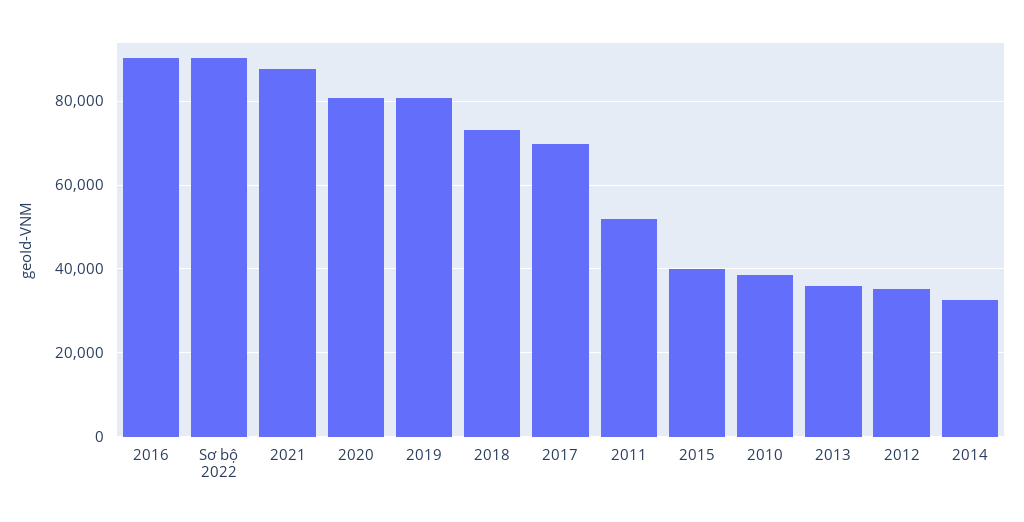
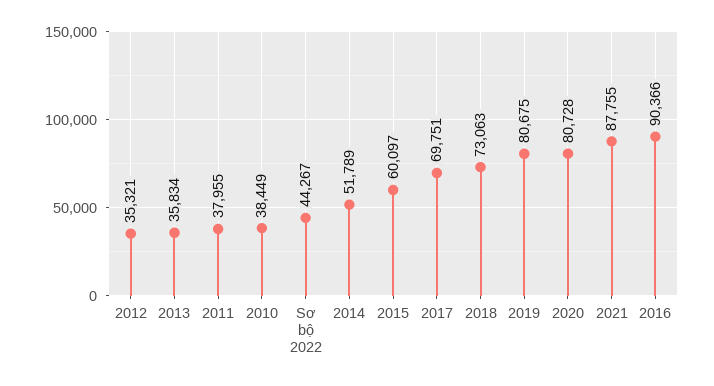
Sơ bộ 2022: 90000 -> 44267
2011: 52000 -> 37955
2015: 40000 -> 60097
2014: 32000 -> 51789

